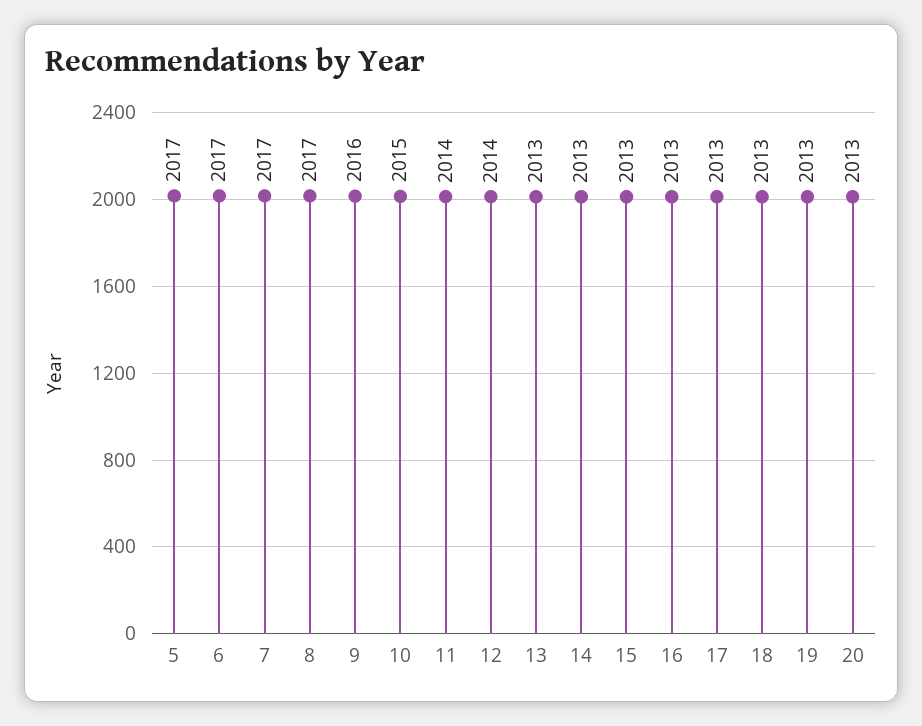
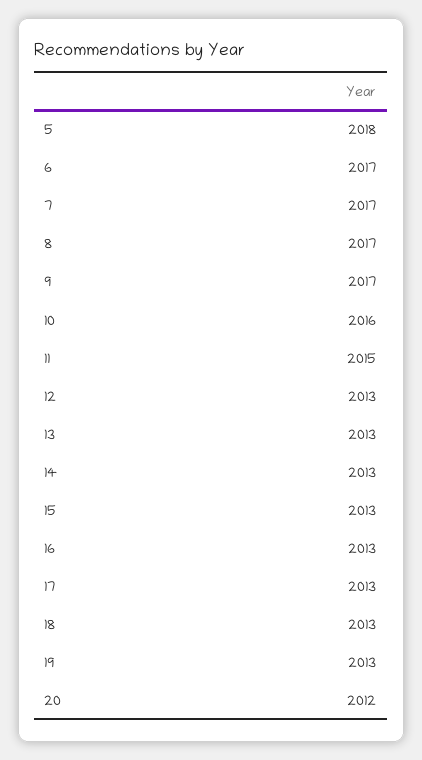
5: 2017 -> 2018
9: 2016 -> 2017
10: 2015 -> 2016
11: 2014 -> 2015
12: 2014 -> 2013
20: 2013 -> 2012

